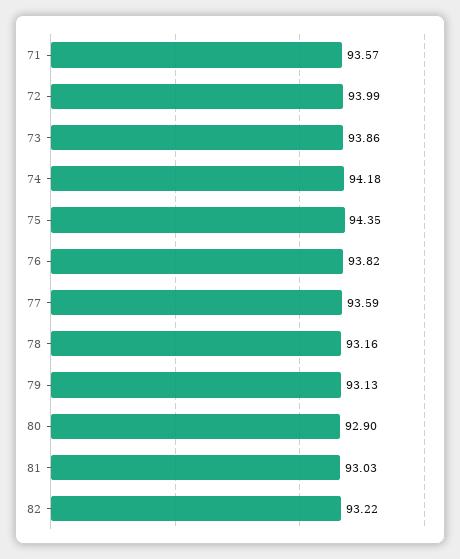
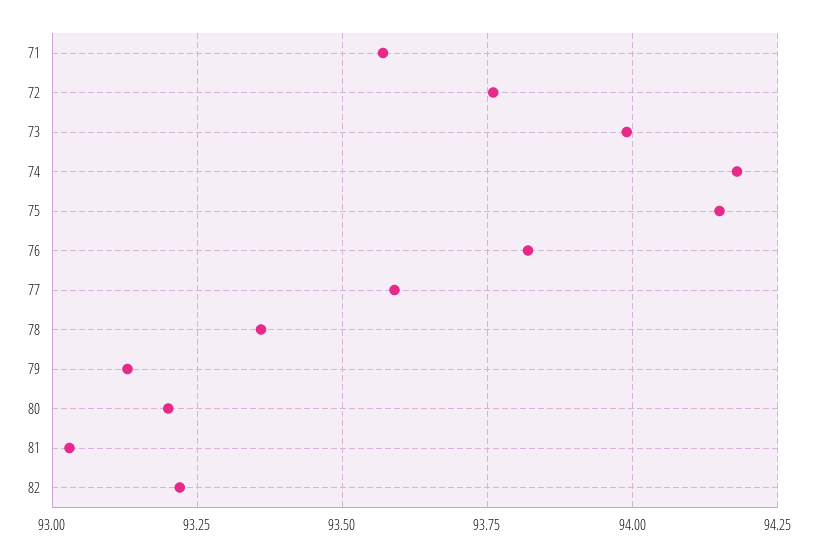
72: 93.99 -> 93.75
73: 93.86 -> 94
75: 94.35 -> 94.15
78: 93.16 -> 93.35
80: 92.9 -> 93.2

